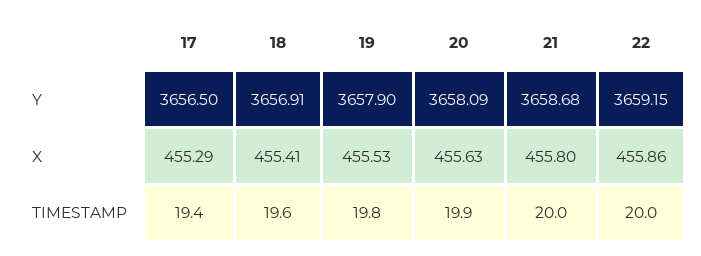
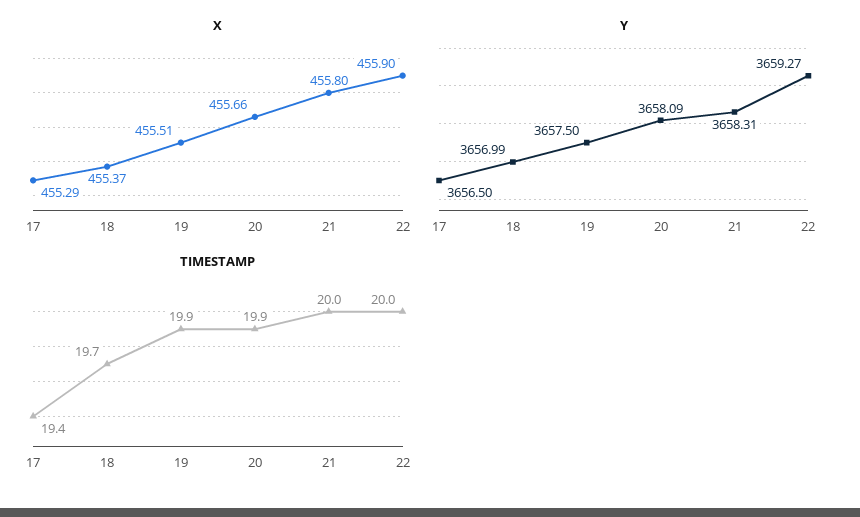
Y, 18: 3656.91 -> 3656.99
Y, 19: 3657.9 -> 3657.5
Y, 21: 3658.68 -> 3658.31
Y, 22: 3659.15 -> 3659.27
X, 18: 455.41 -> 455.37
X, 19: 455.53 -> 455.51
X, 20: 455.63 -> 455.66
X, 22: 455.86 -> 455.9
TIMESTAMP, 18: 19.6 -> 19.7
TIMESTAMP, 19: 19.8 -> 19.9

